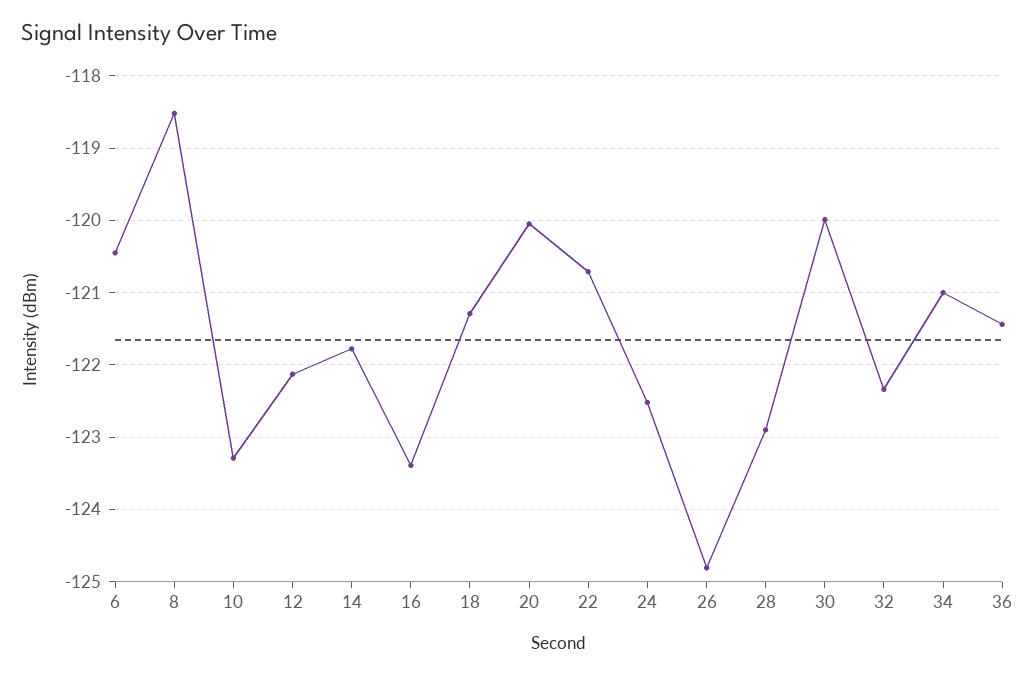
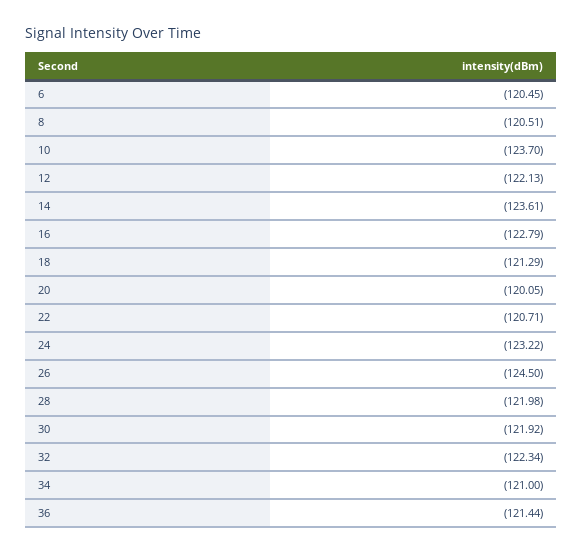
8: -118.5 -> -120.51
10: -123.3 -> -123.7
14: -121.8 -> -123.61
16: -123.4 -> -122.79
24: -122.5 -> -123.22
26: -124.8 -> -124.5
28: -122.9 -> -121.98
30: -120 -> -121.92

